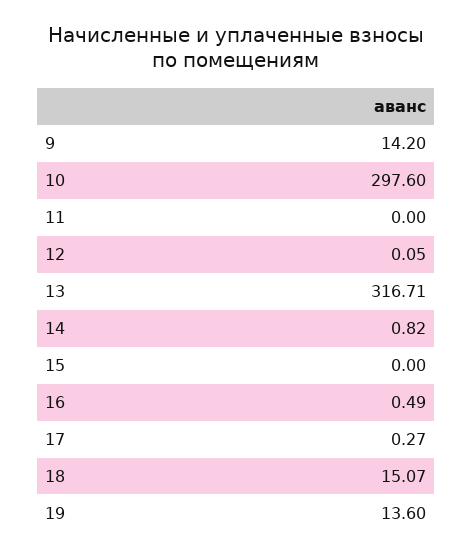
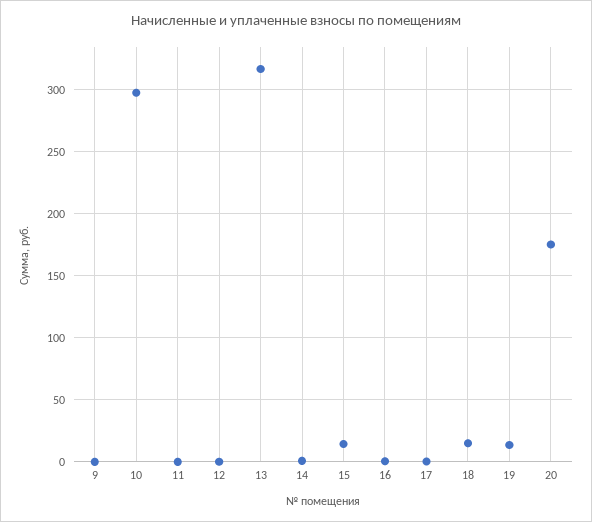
9: 14.2 -> 0
15: 0 -> 15
20: none -> 175

